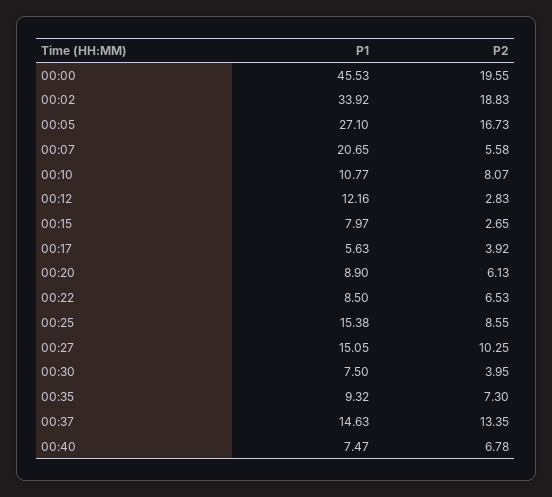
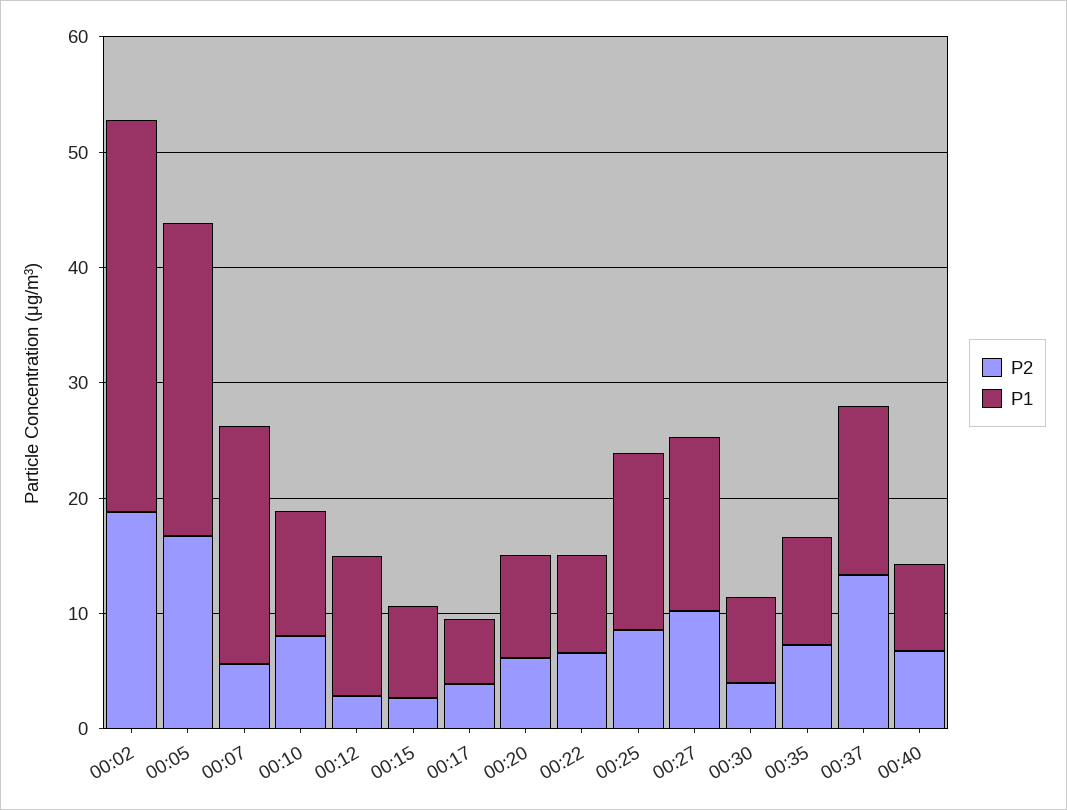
P1, 00:00: 45.53 -> none
P2, 00:00: 19.55 -> none

